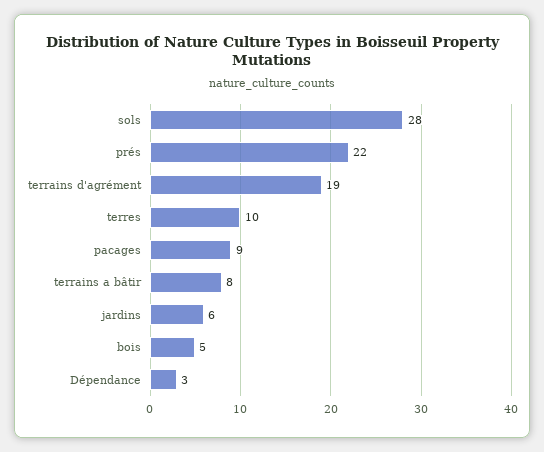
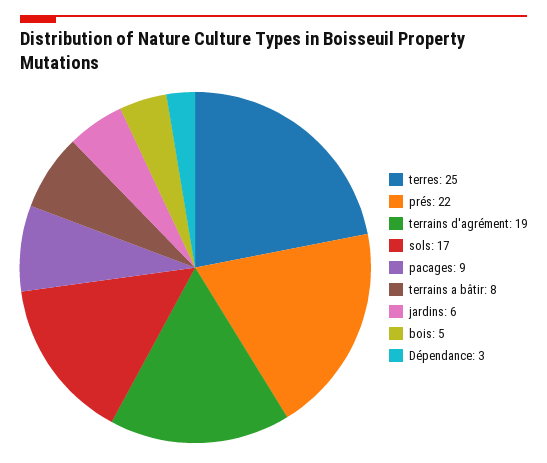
sols: 28 -> 17
terres: 10 -> 25

